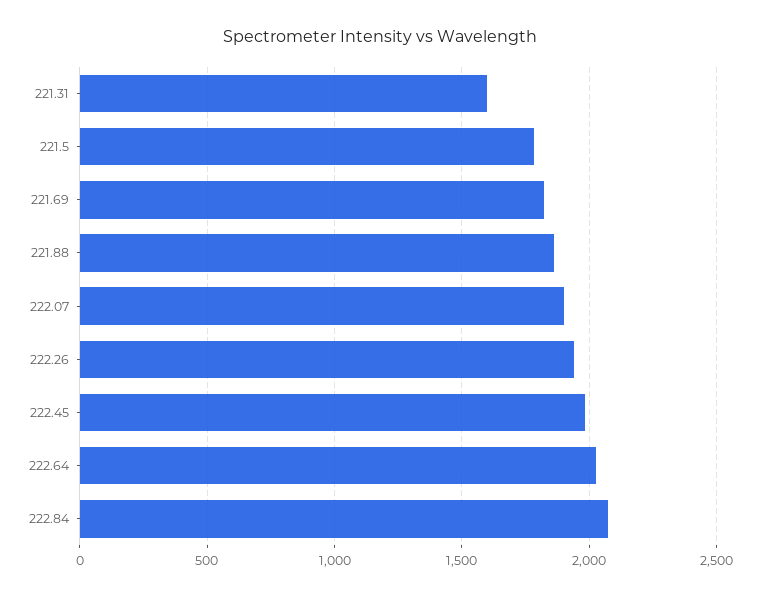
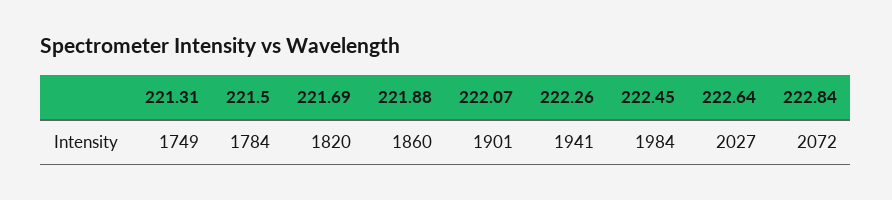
221.31: 1600 -> 1749

